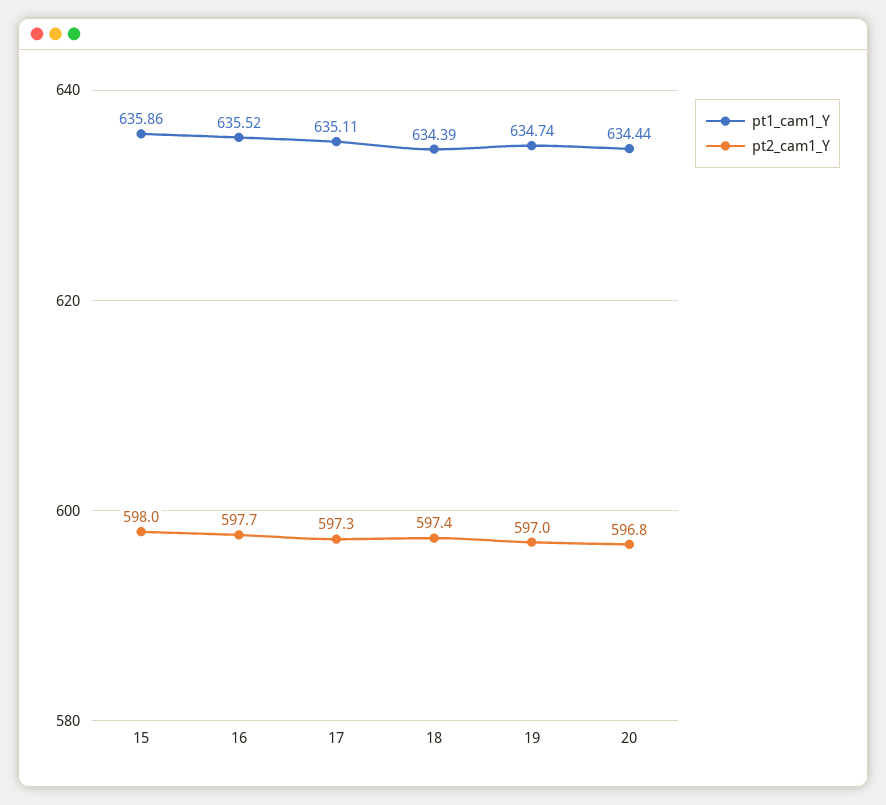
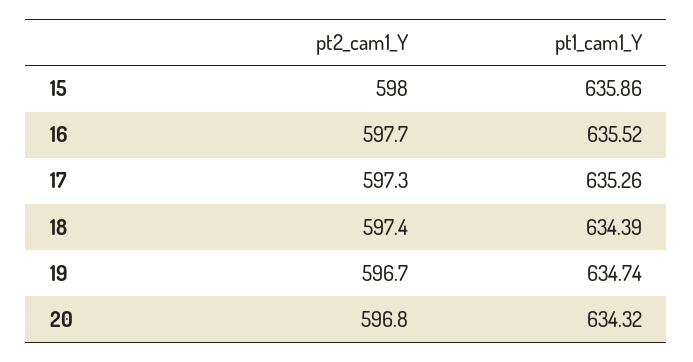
pt1_cam1_Y, 17: 635.11 -> 635.26
pt2_cam1_Y, 19: 597 -> 596.7
pt1_cam1_Y, 20: 634.44 -> 634.32

